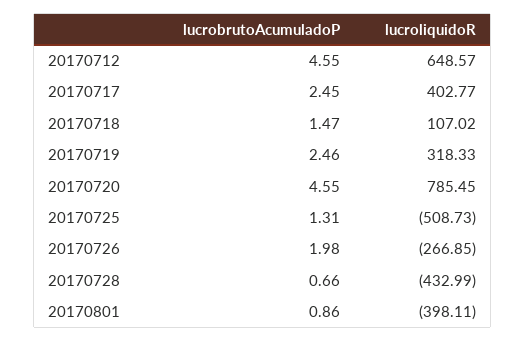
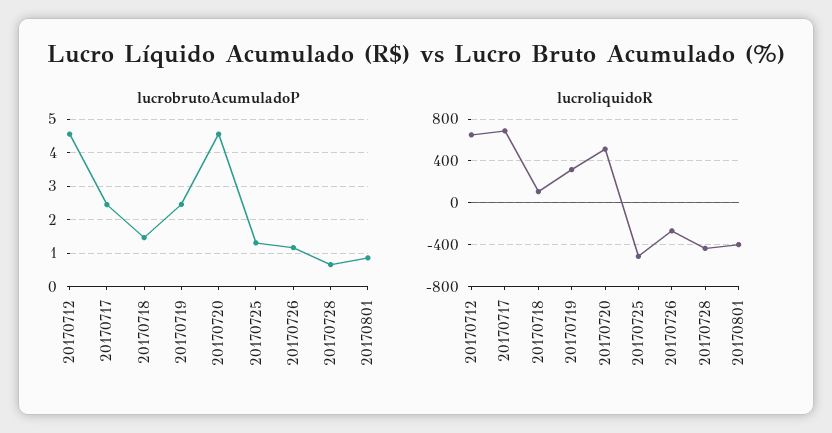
lucroliquidoR, 20170717: 402.77 -> 700
lucroliquidoR, 20170720: 785.45 -> 500
lucrobrutoAcumuladoP, 20170726: 1.98 -> 1.2

